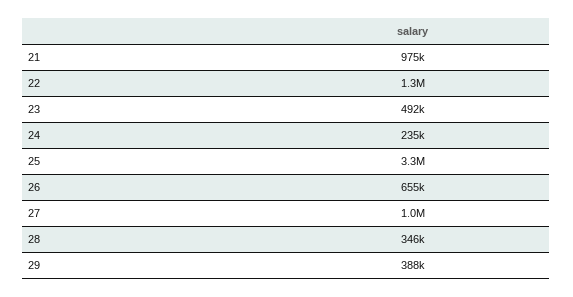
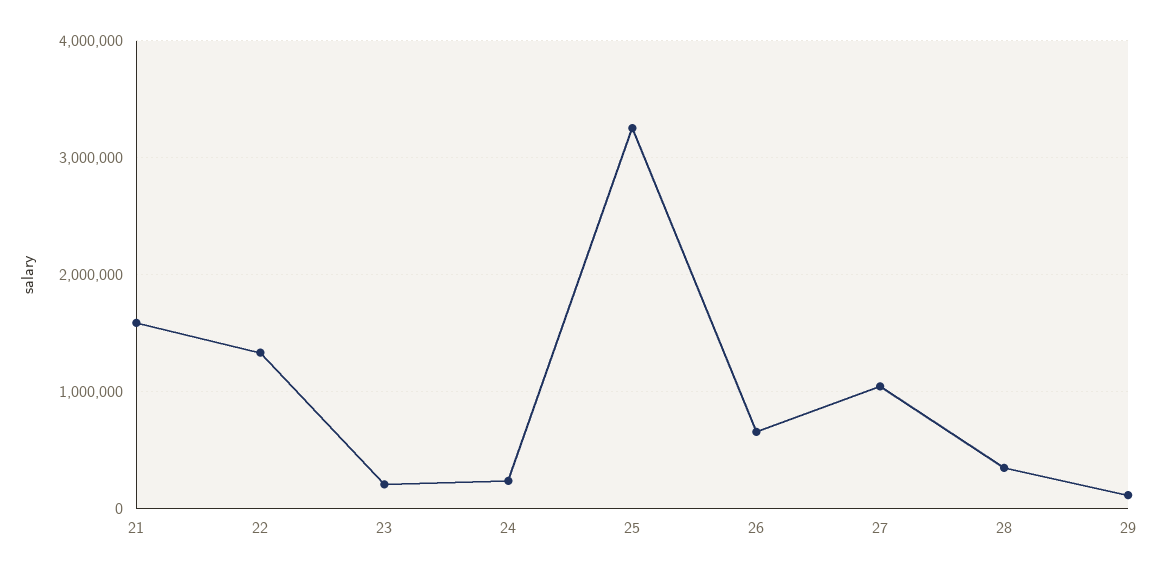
21: 975000 -> 1600000
23: 492000 -> 200000
29: 388000 -> 100000

